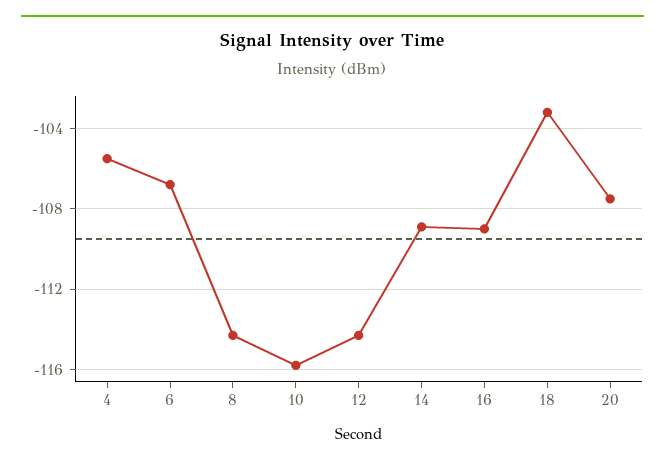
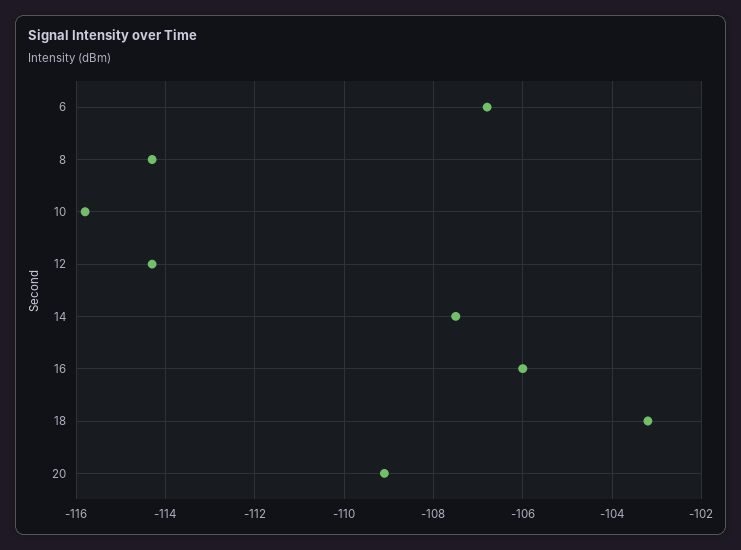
4: -105.5 -> none
14: -109 -> -107.5
16: -109 -> -106
20: -107.5 -> -109

